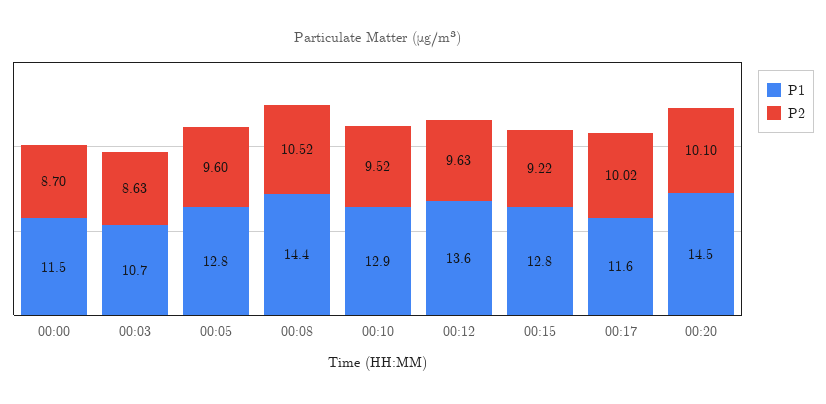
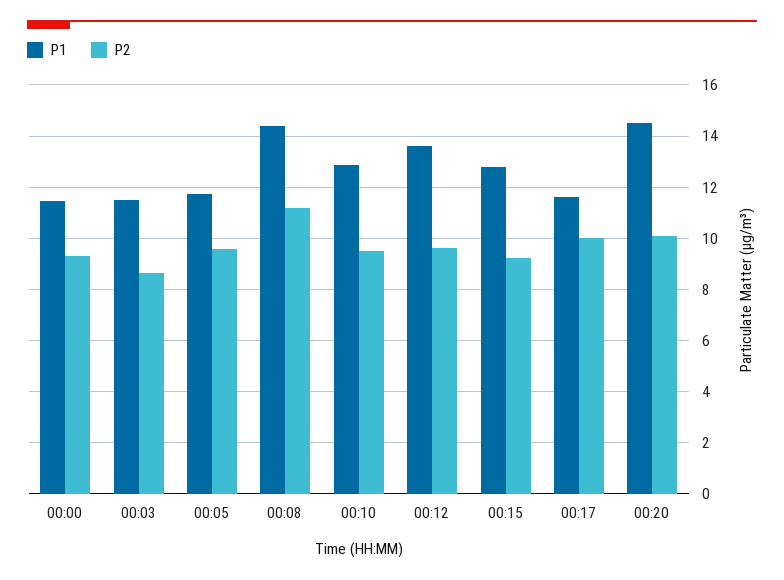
P2, 00:00: 8.7 -> 9.25
P1, 00:03: 10.7 -> 11.5
P1, 00:05: 12.8 -> 11.75
P2, 00:08: 10.52 -> 11.25

